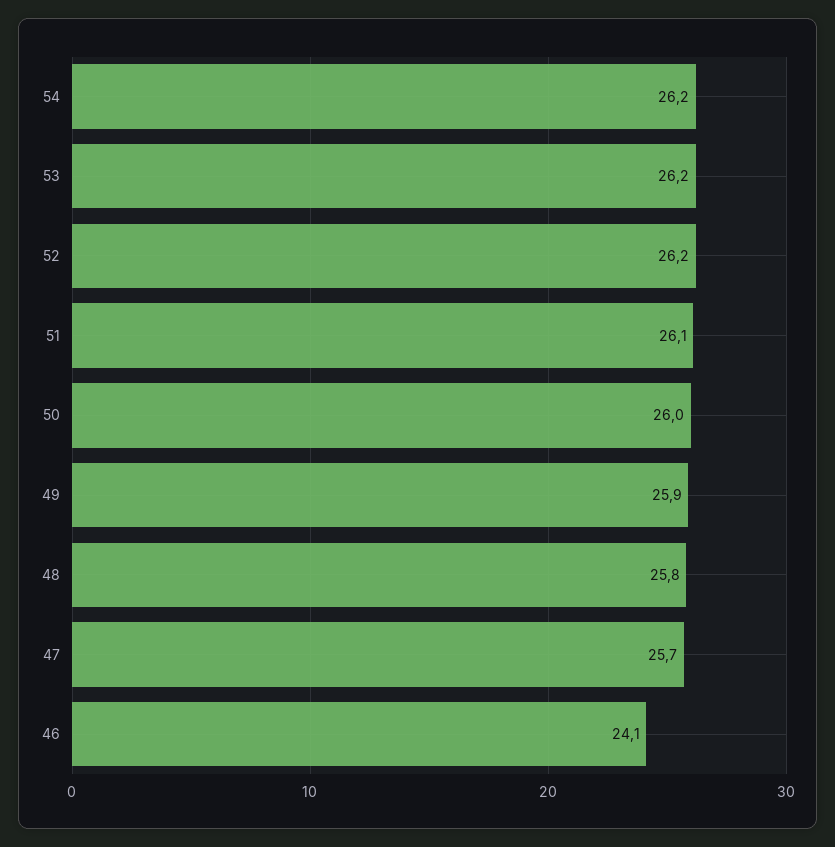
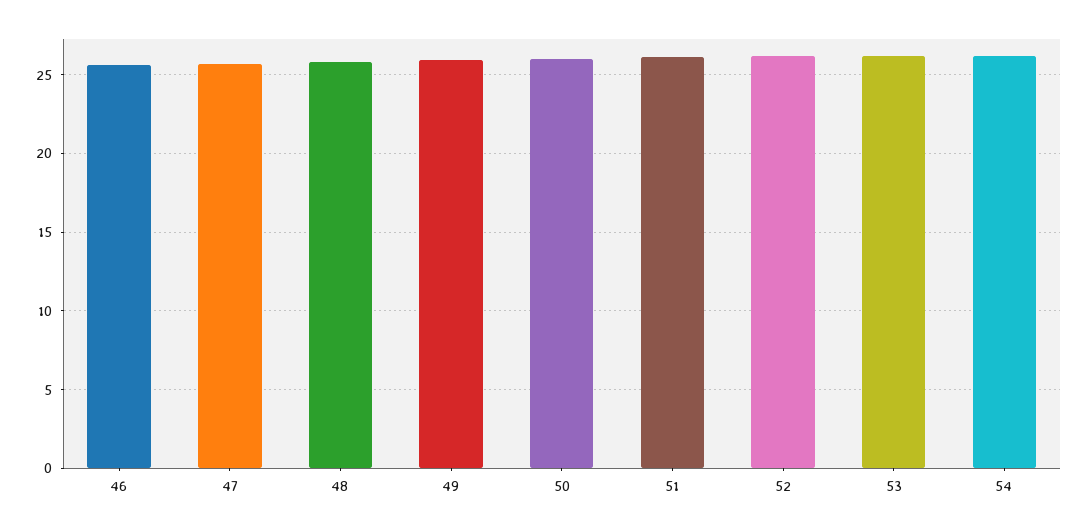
46: 24.1 -> 25.5

